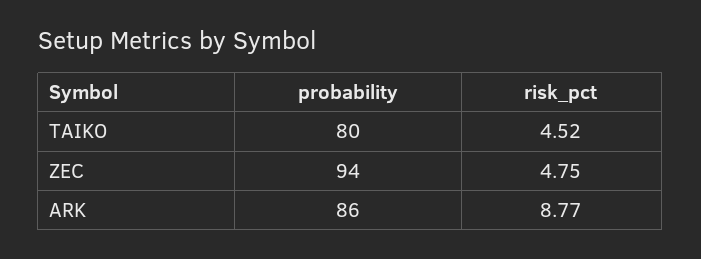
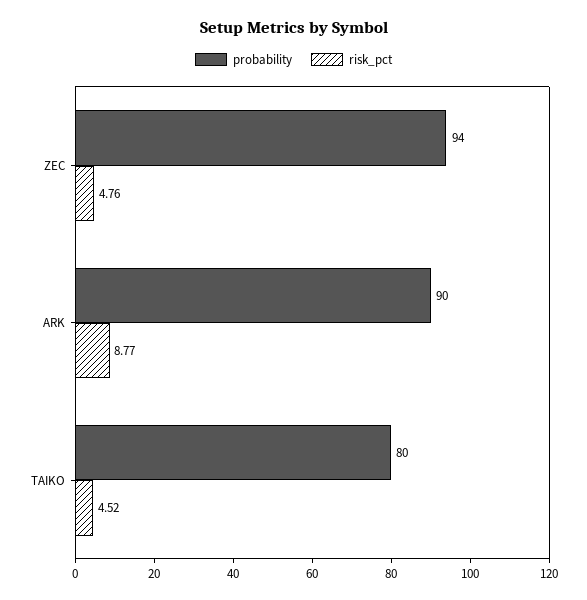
risk_pct, ZEC: 4.75 -> 4.76
probability, ARK: 86 -> 90

